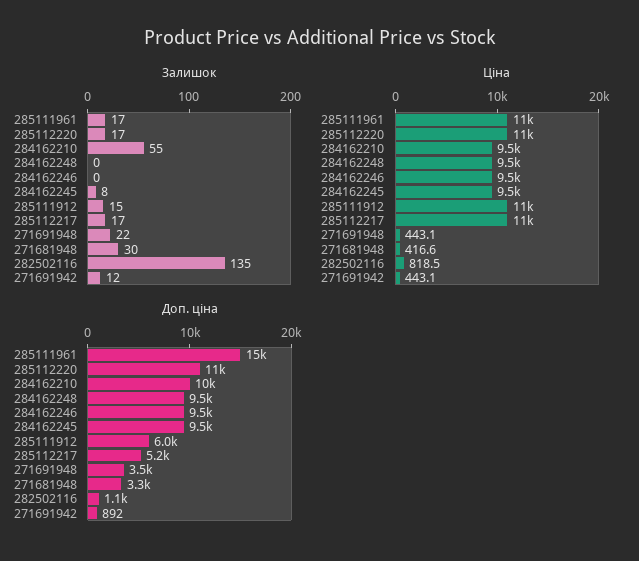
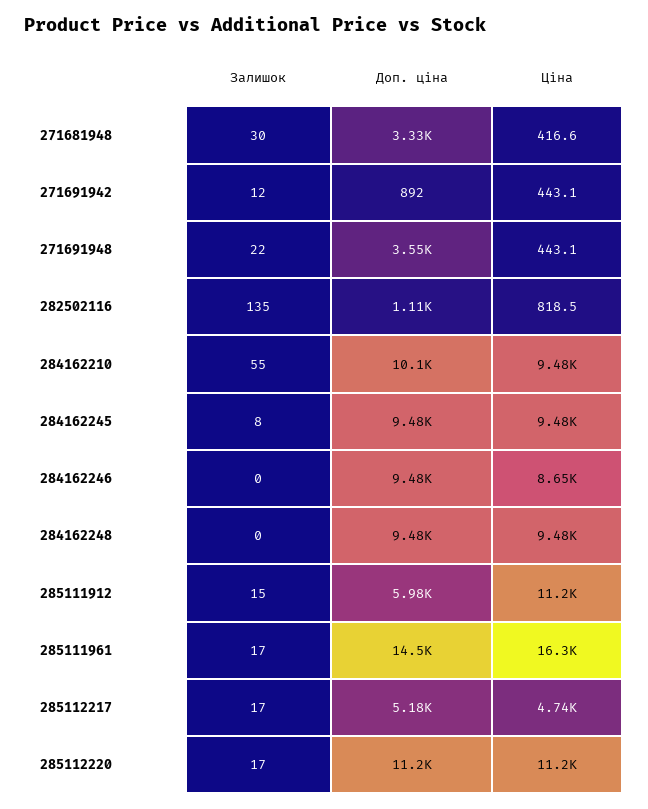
Ціна, 285111961: 11000 -> 16300
Ціна, 284162246: 9500 -> 8650
Ціна, 285112217: 11000 -> 4740

